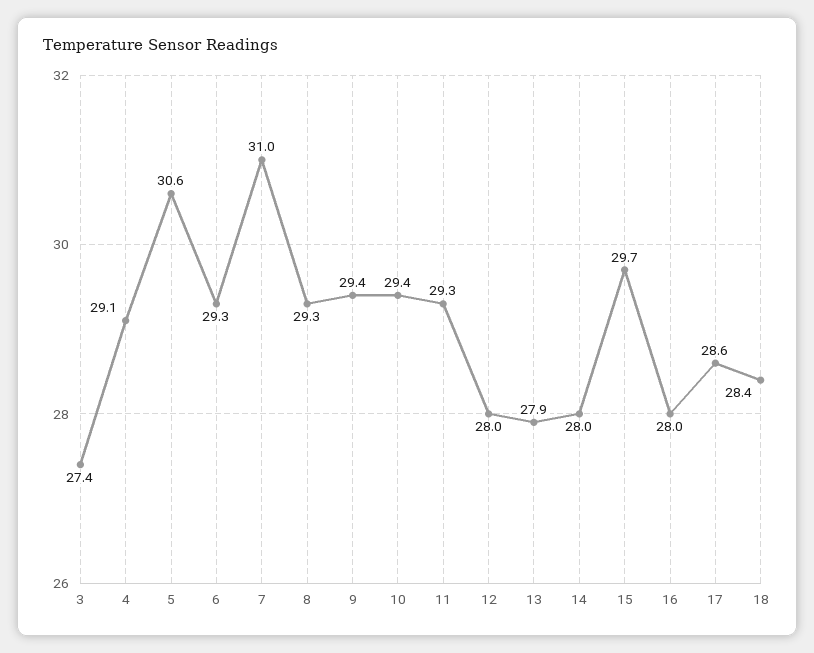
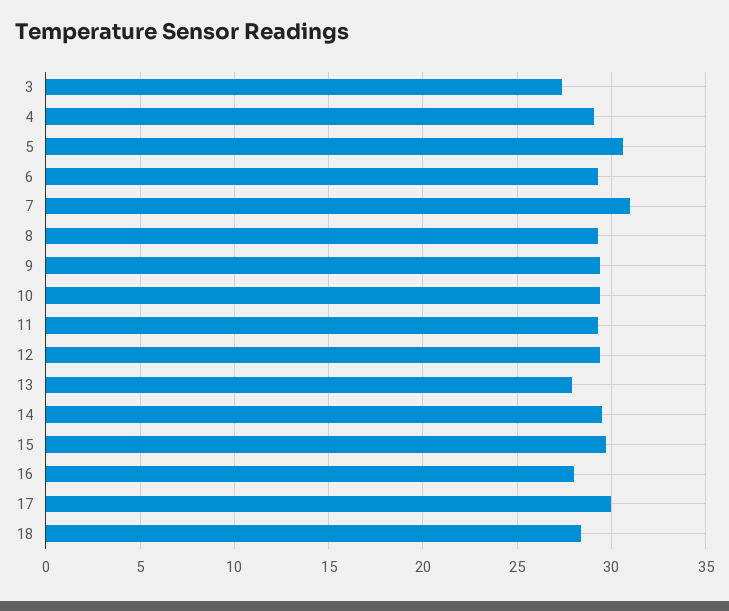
12: 28 -> 29.5
14: 28 -> 29.5
17: 28.6 -> 30

